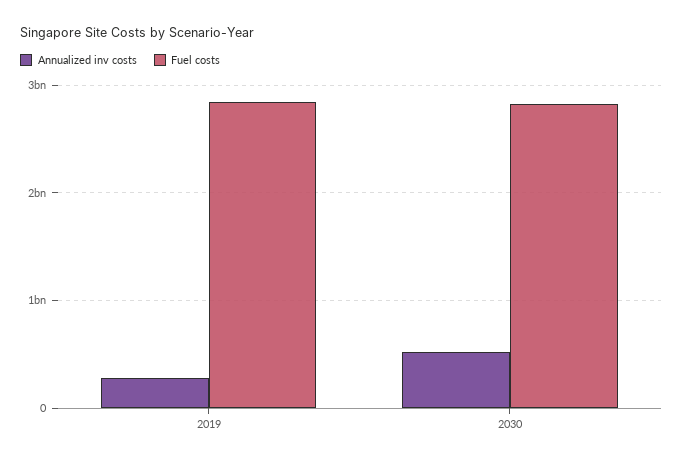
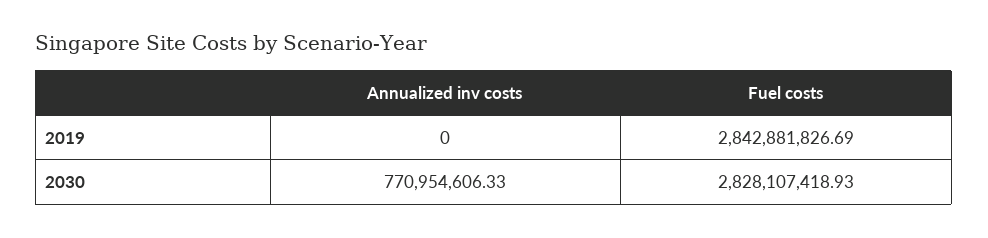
Annualized inv costs, 2019: 300000000 -> 0
Annualized inv costs, 2030: 500000000 -> 770954606.33

